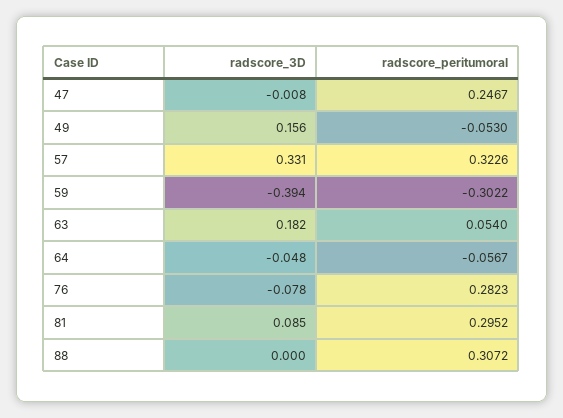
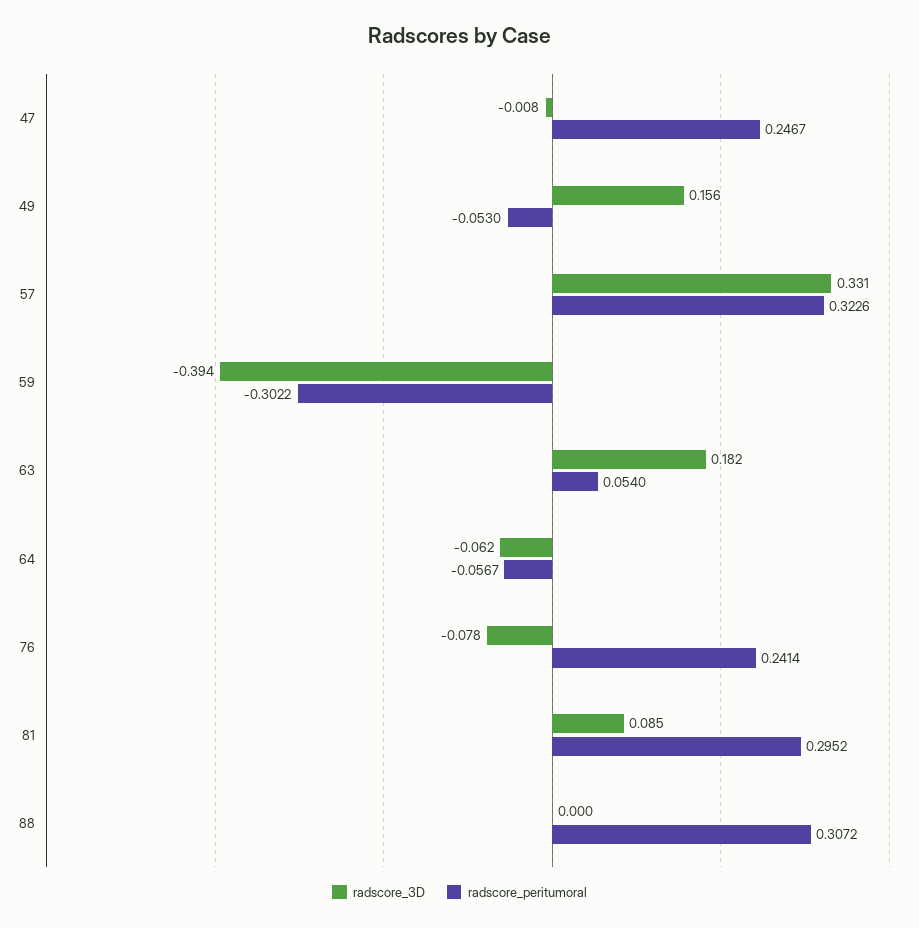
radscore_3D, 64: -0.048 -> -0.062
radscore_peritumoral, 76: 0.2823 -> 0.2414

